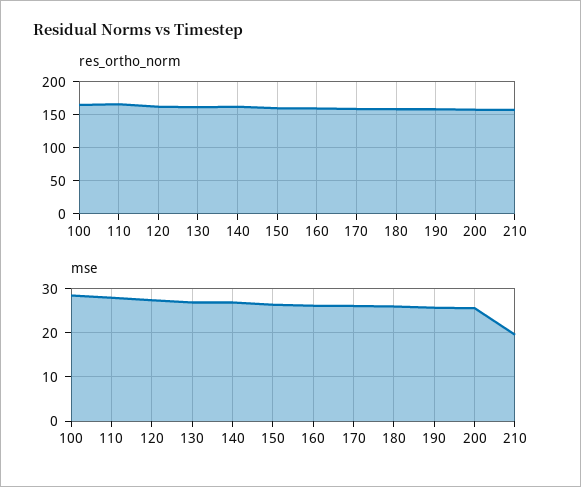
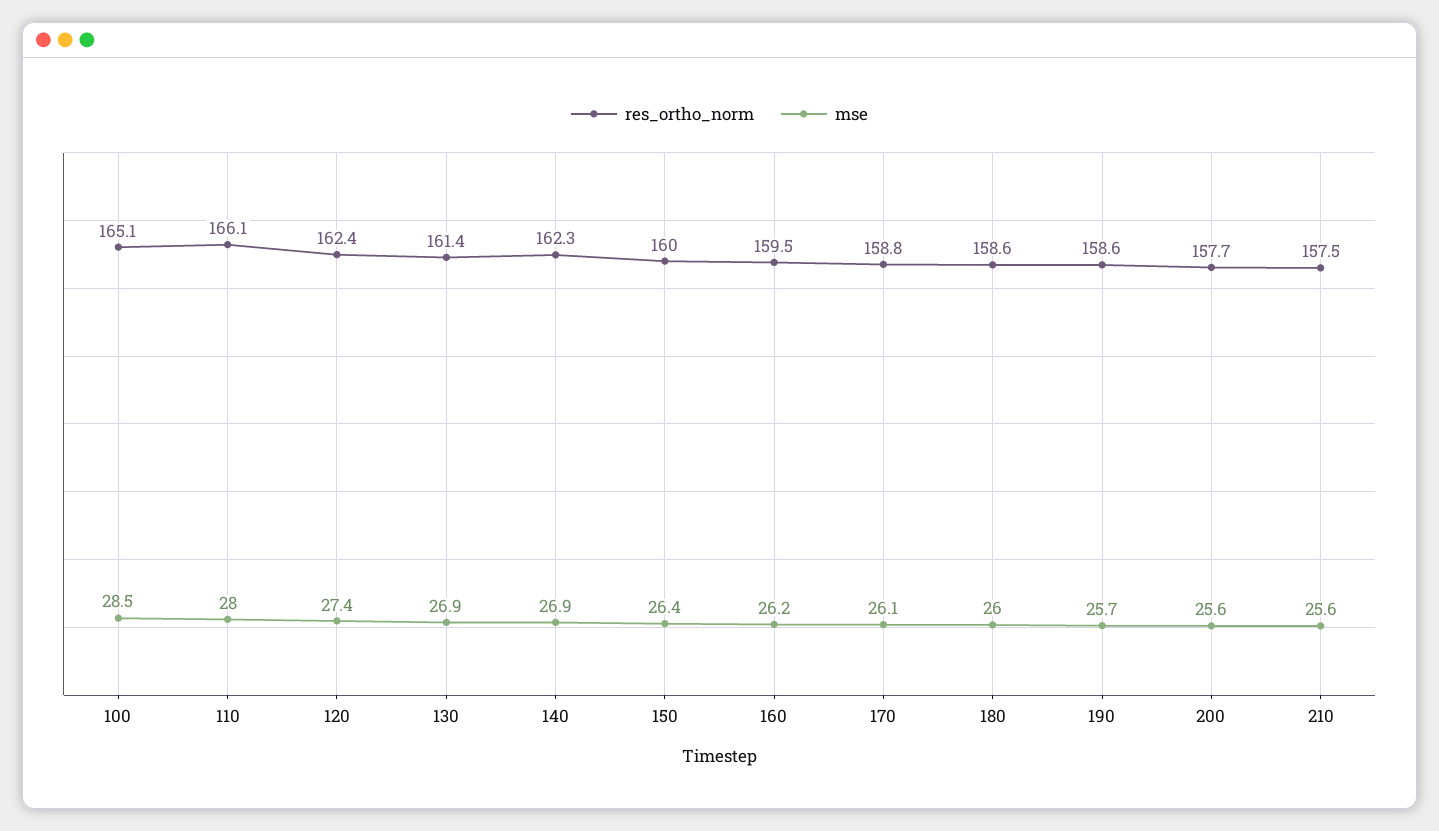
mse, 210: 20 -> 25.6

